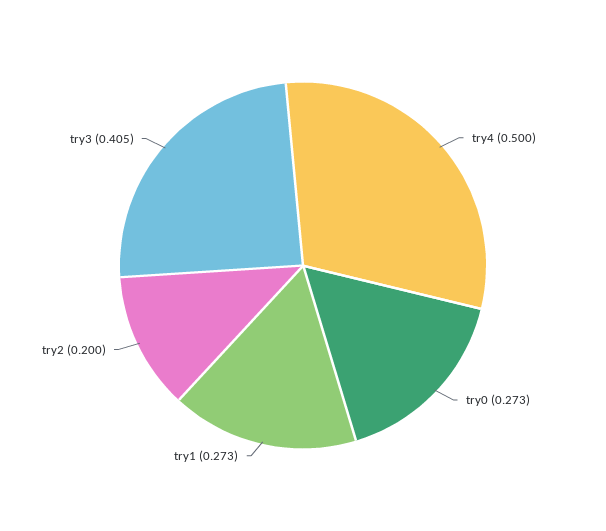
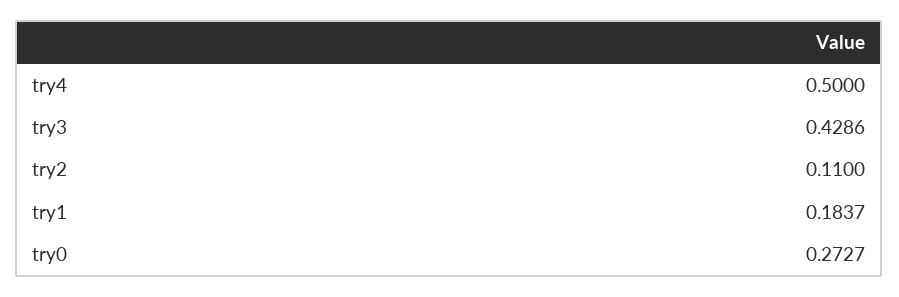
try1: 0.273 -> 0.1837
try2: 0.2 -> 0.11
try3: 0.405 -> 0.4286

